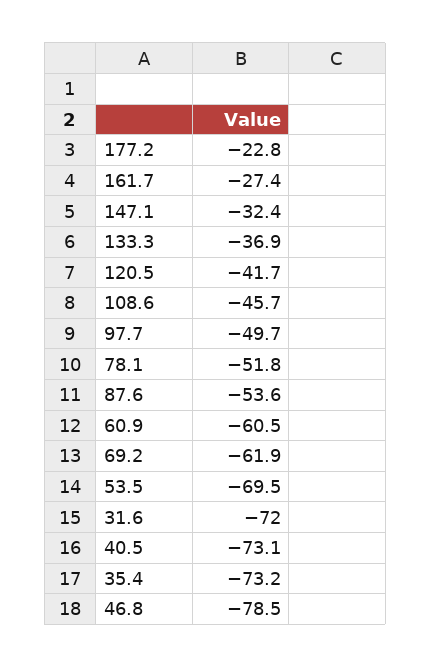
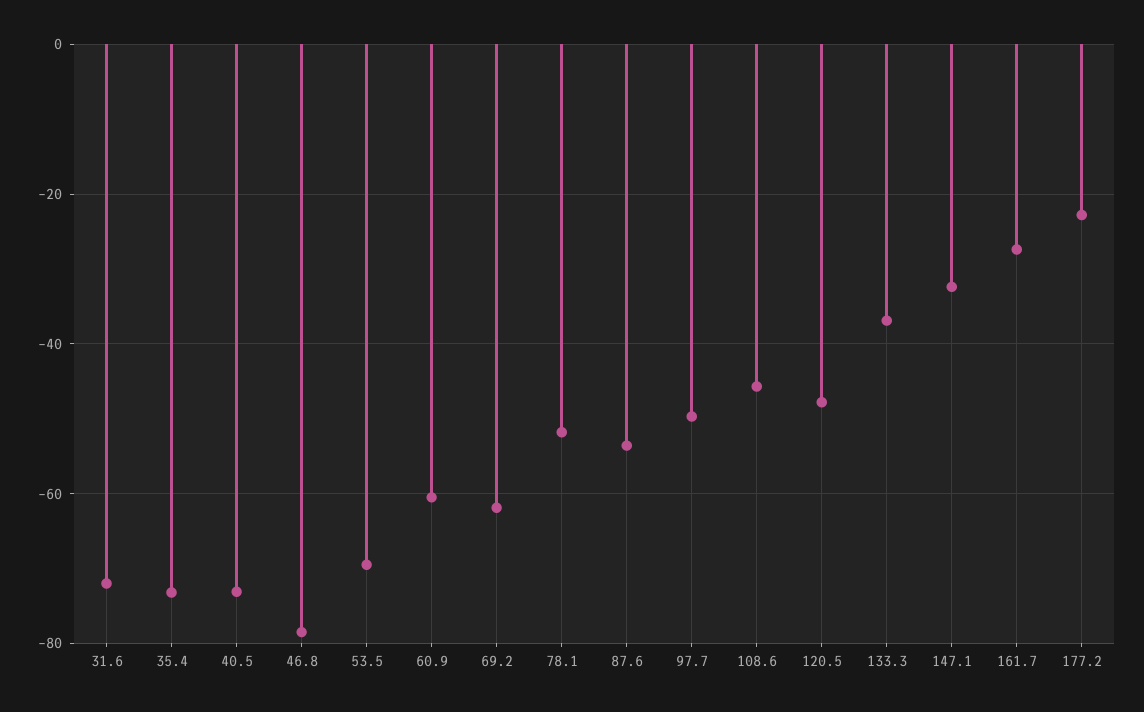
120.5: -41.7 -> -48

